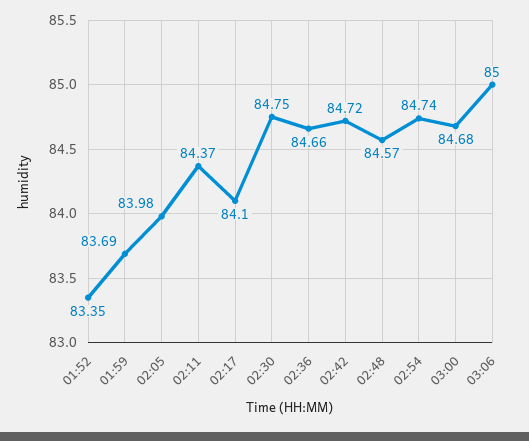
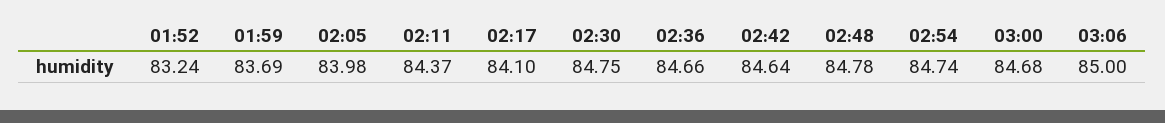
01:52: 83.35 -> 83.24
02:42: 84.72 -> 84.64
02:48: 84.57 -> 84.78

